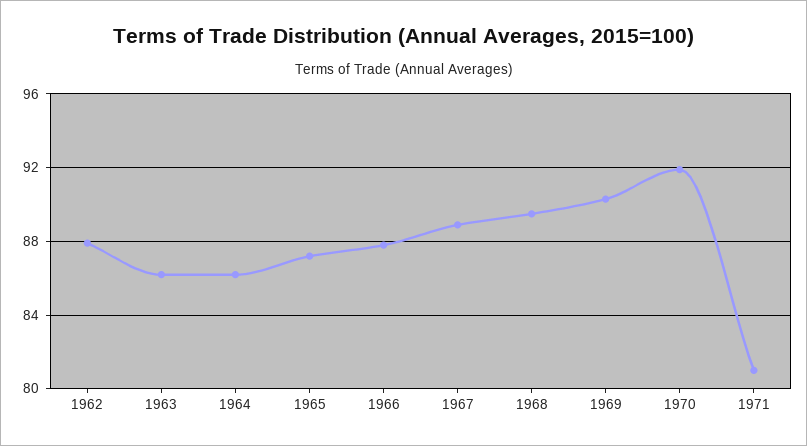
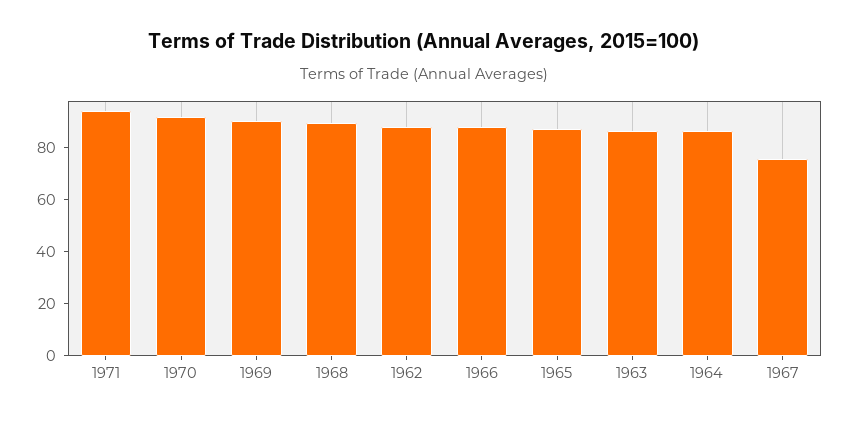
1967: 89 -> 75
1971: 81 -> 95

